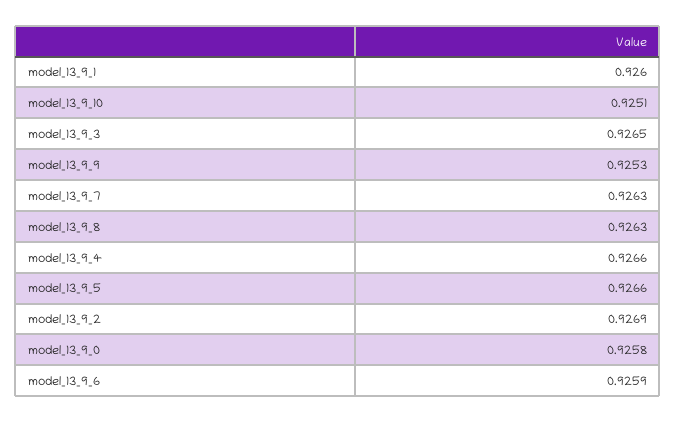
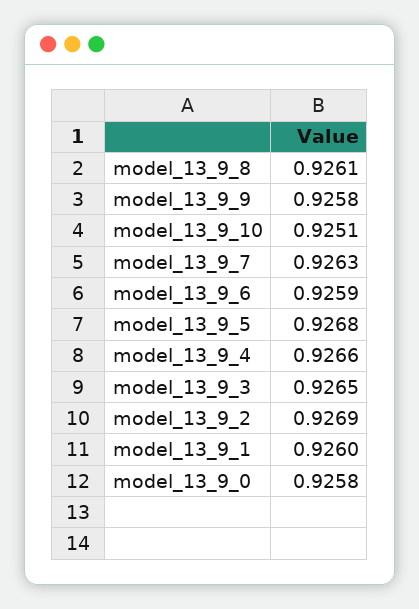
model_13_9_9: 0.9253 -> 0.9258
model_13_9_8: 0.9263 -> 0.9261
model_13_9_5: 0.9266 -> 0.9268

